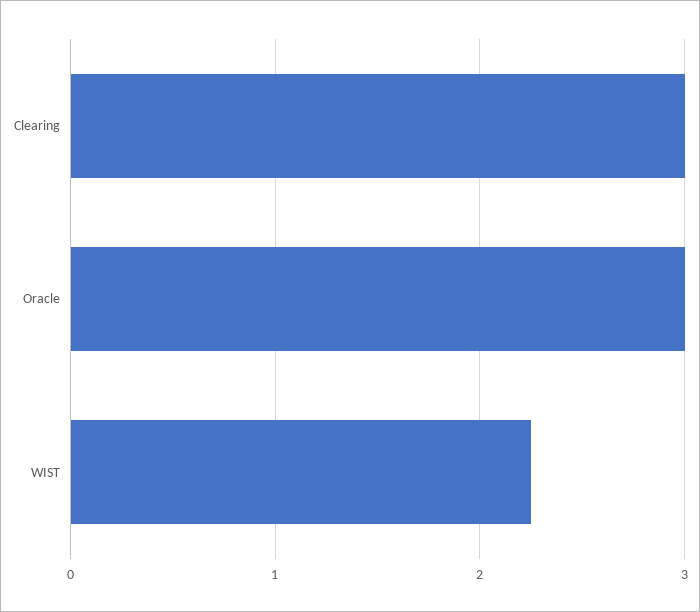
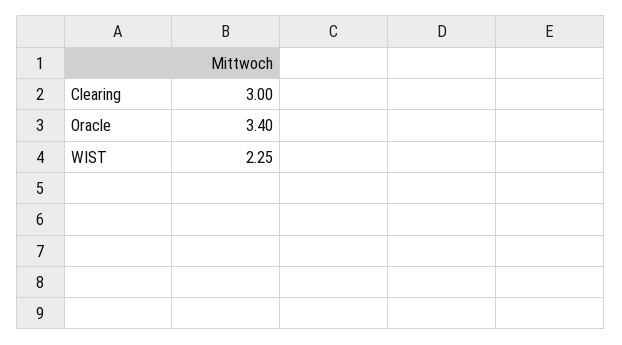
Oracle: 3 -> 3.4

